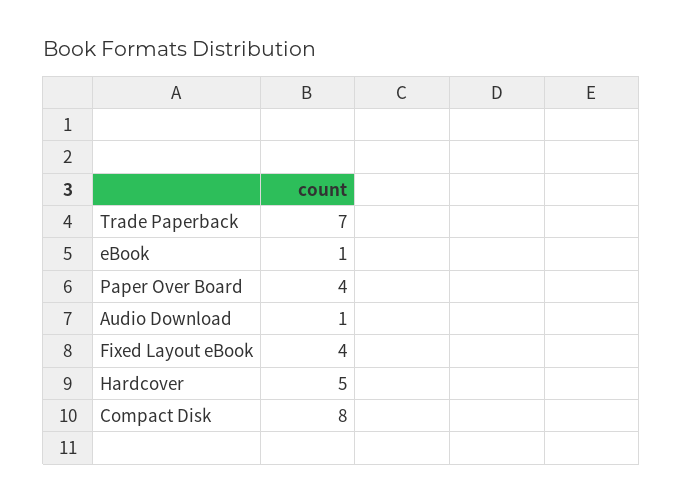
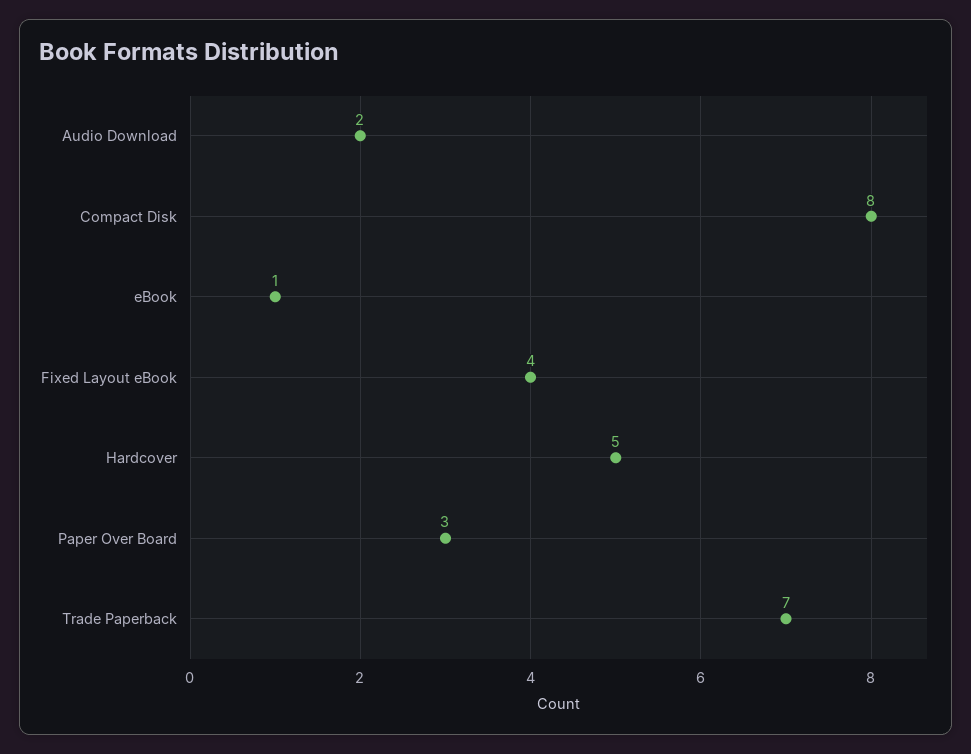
Paper Over Board: 4 -> 3
Audio Download: 1 -> 2

